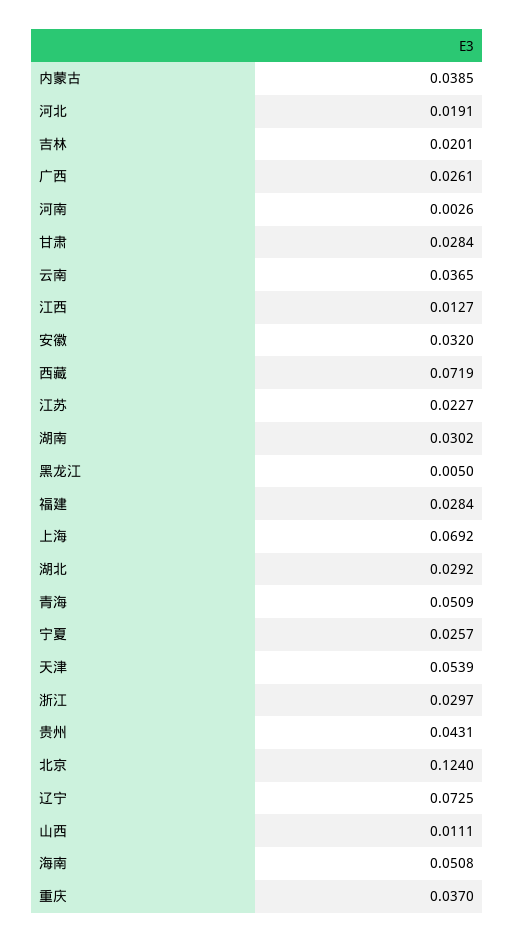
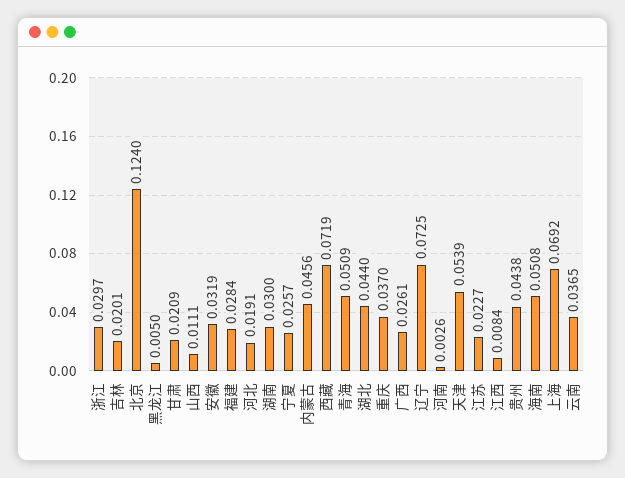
内蒙古: 0.0385 -> 0.0456
甘肃: 0.0284 -> 0.0209
江西: 0.0127 -> 0.0084
安徽: 0.032 -> 0.0319
湖南: 0.0302 -> 0.03
湖北: 0.0292 -> 0.044
贵州: 0.0431 -> 0.0438

